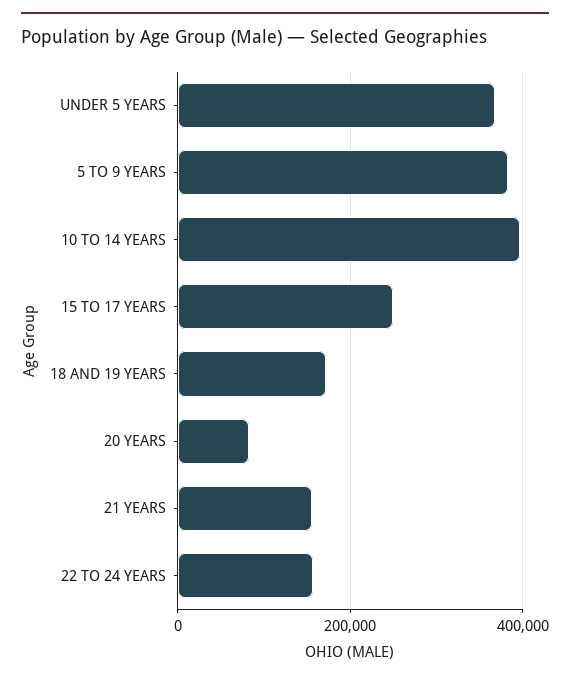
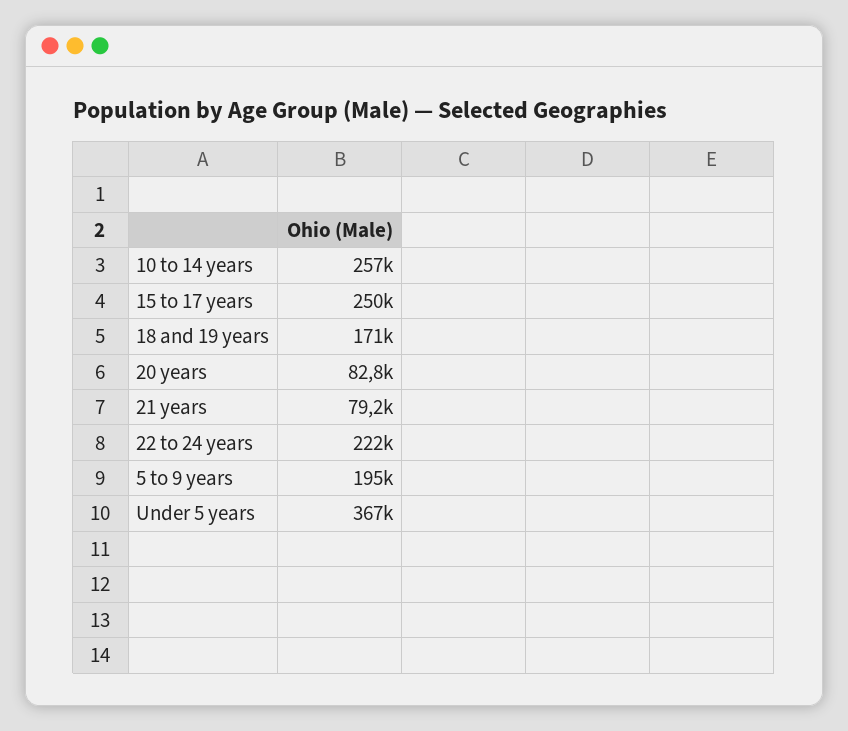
5 TO 9 YEARS: 380000 -> 195000
10 TO 14 YEARS: 400000 -> 257000
21 YEARS: 160000 -> 79200
22 TO 24 YEARS: 160000 -> 222000

